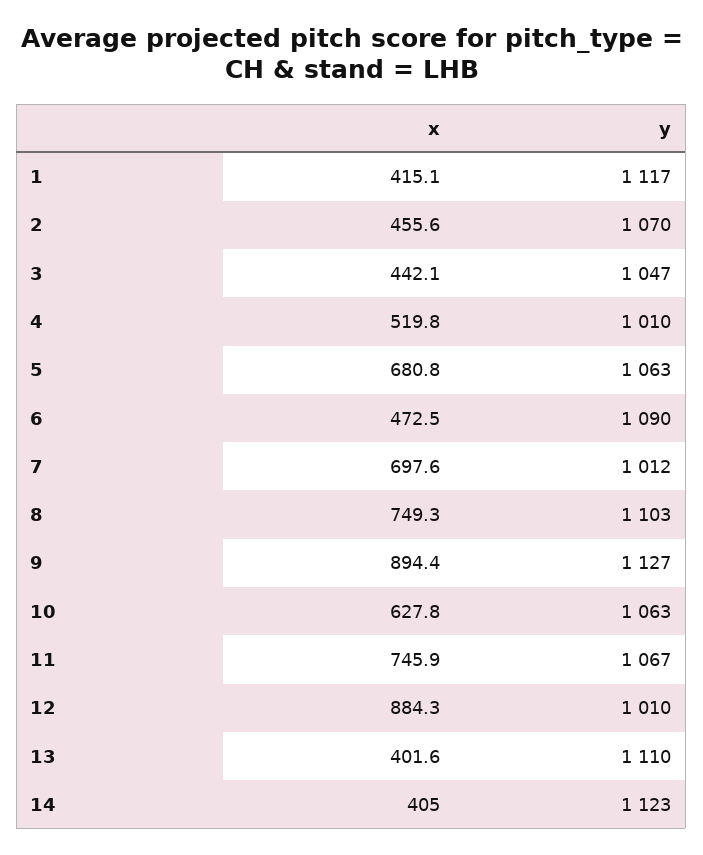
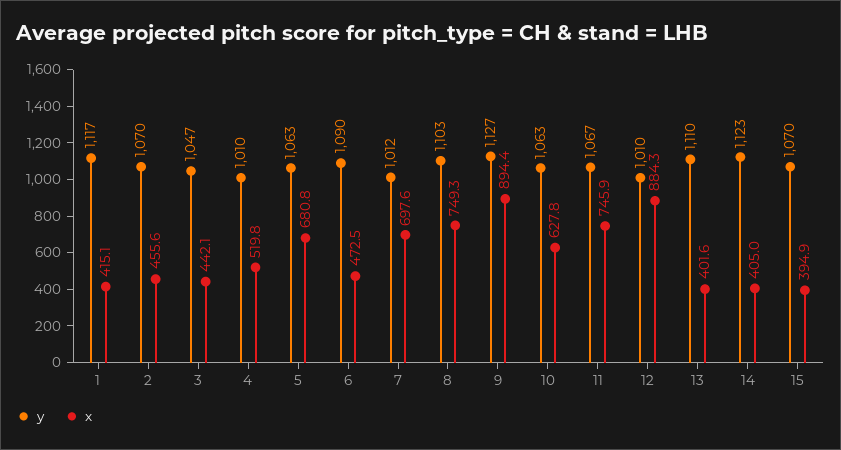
y, 15: none -> 1070
x, 15: none -> 394.9

